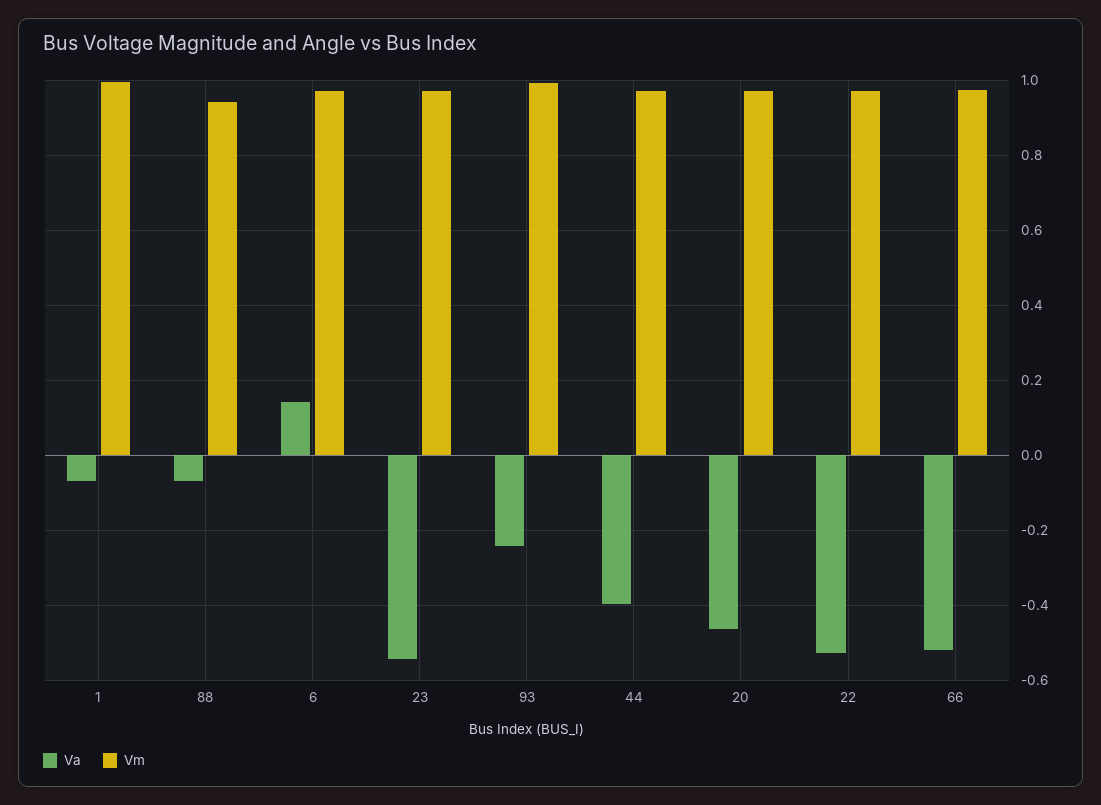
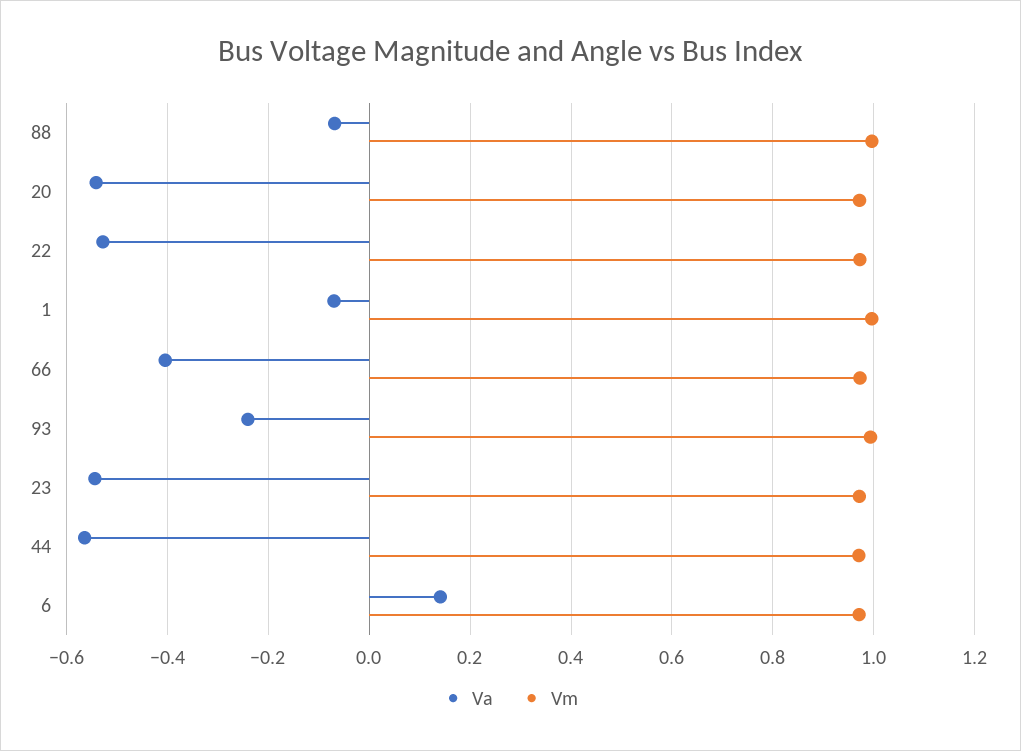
Vm, 88: 0.94 -> 1
Va, 44: -0.4 -> -0.56
Va, 20: -0.46 -> -0.54
Va, 66: -0.52 -> -0.4

